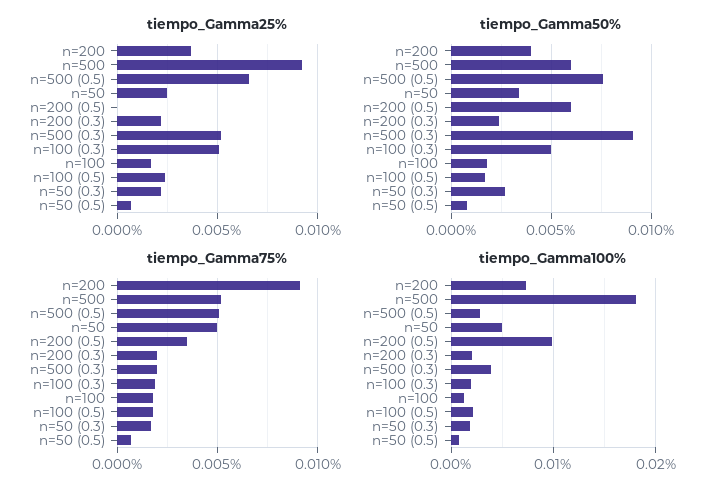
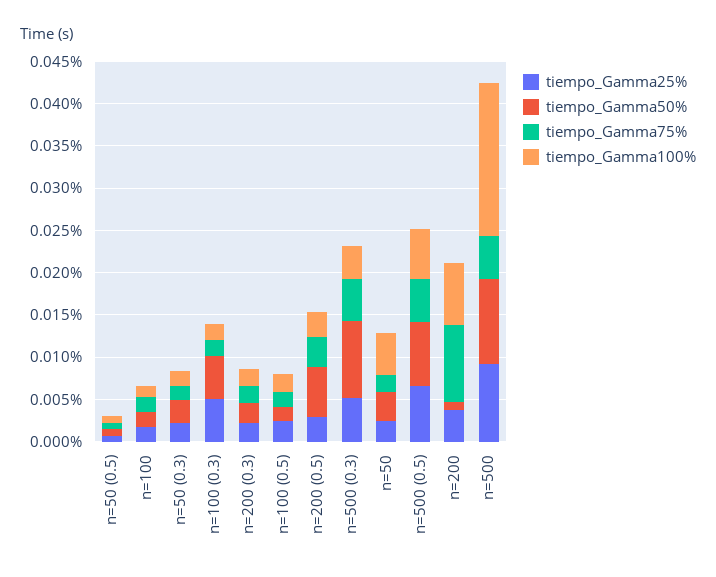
tiempo_Gamma25%, n=200 (0.5): 0 -> 0.003
tiempo_Gamma50%, n=200: 0.004 -> 0.001
tiempo_Gamma50%, n=500: 0.006 -> 0.01
tiempo_Gamma75%, n=50: 0.005 -> 0.002
tiempo_Gamma75%, n=500 (0.3): 0.002 -> 0.005
tiempo_Gamma100%, n=500 (0.5): 0.003 -> 0.006
tiempo_Gamma100%, n=200 (0.5): 0.01 -> 0.003

